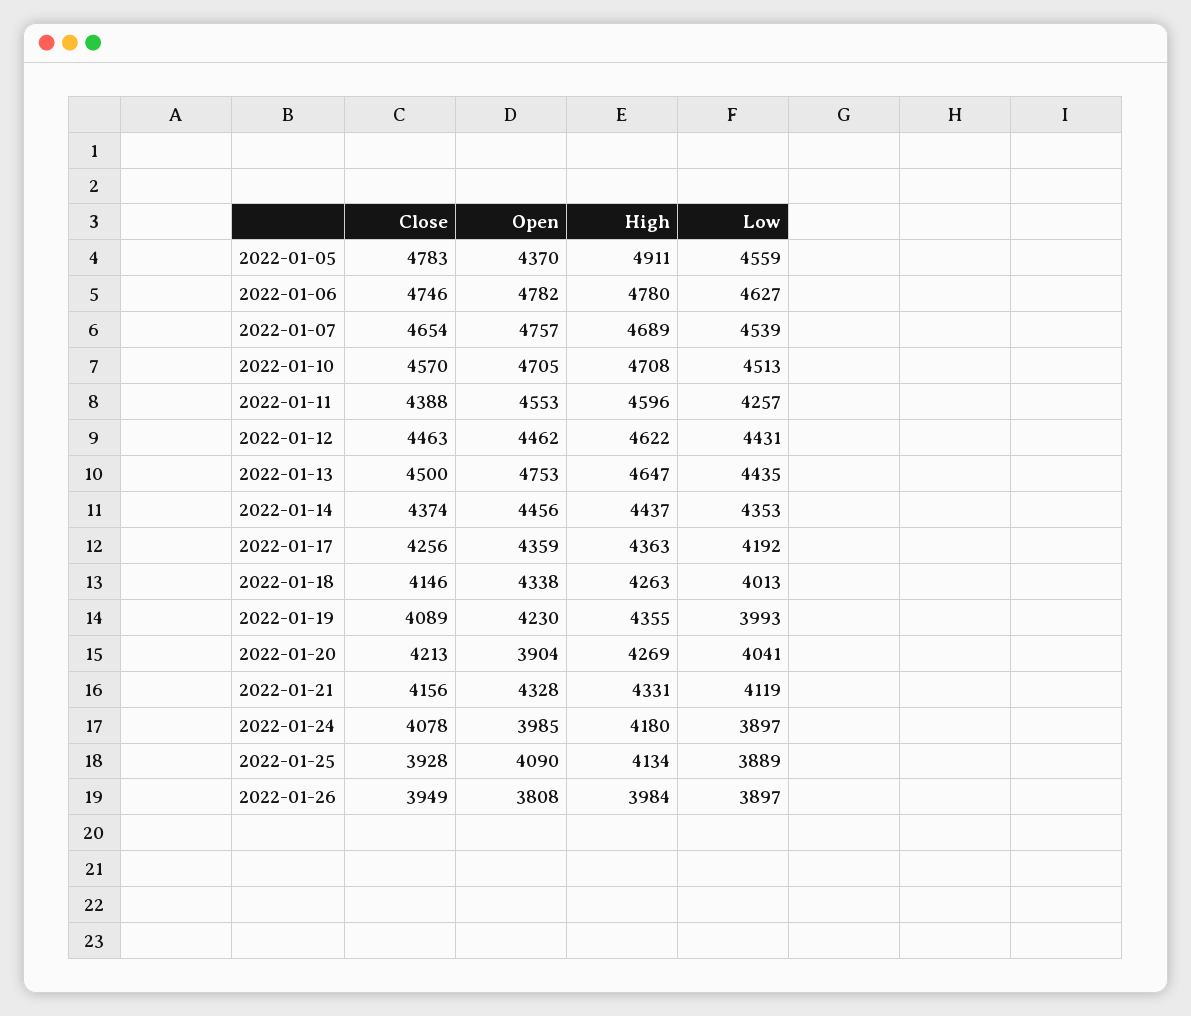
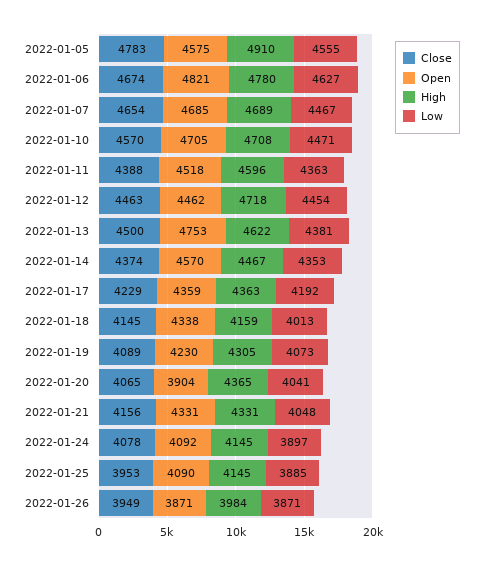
Open, 2022-01-05: 4370 -> 4575
High, 2022-01-05: 4911 -> 4910
Low, 2022-01-05: 4559 -> 4555
Close, 2022-01-06: 4746 -> 4674
Open, 2022-01-06: 4782 -> 4821
Open, 2022-01-07: 4757 -> 4685
Low, 2022-01-07: 4539 -> 4467
Low, 2022-01-10: 4513 -> 4471
Open, 2022-01-11: 4553 -> 4518
Low, 2022-01-11: 4257 -> 4363
High, 2022-01-12: 4622 -> 4718
Low, 2022-01-12: 4431 -> 4454
High, 2022-01-13: 4647 -> 4622
Low, 2022-01-13: 4435 -> 4381
Open, 2022-01-14: 4456 -> 4570
High, 2022-01-14: 4437 -> 4467
Close, 2022-01-17: 4256 -> 4229
Close, 2022-01-18: 4146 -> 4145
High, 2022-01-18: 4263 -> 4159
High, 2022-01-19: 4355 -> 4305
Low, 2022-01-19: 3993 -> 4073
Close, 2022-01-20: 4213 -> 4065
High, 2022-01-20: 4269 -> 4365
Open, 2022-01-21: 4328 -> 4331
Low, 2022-01-21: 4119 -> 4048
Open, 2022-01-24: 3985 -> 4092
High, 2022-01-24: 4180 -> 4145
Close, 2022-01-25: 3928 -> 3953
High, 2022-01-25: 4134 -> 4145
Low, 2022-01-25: 3889 -> 3885
Open, 2022-01-26: 3808 -> 3871
Low, 2022-01-26: 3897 -> 3871

